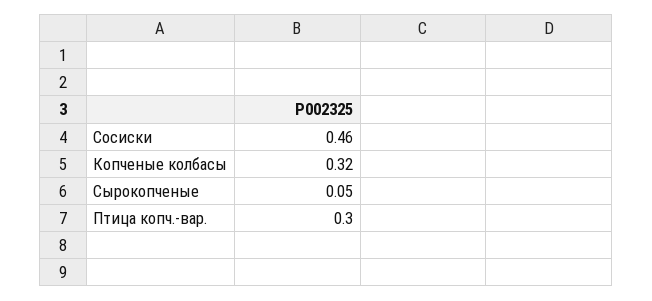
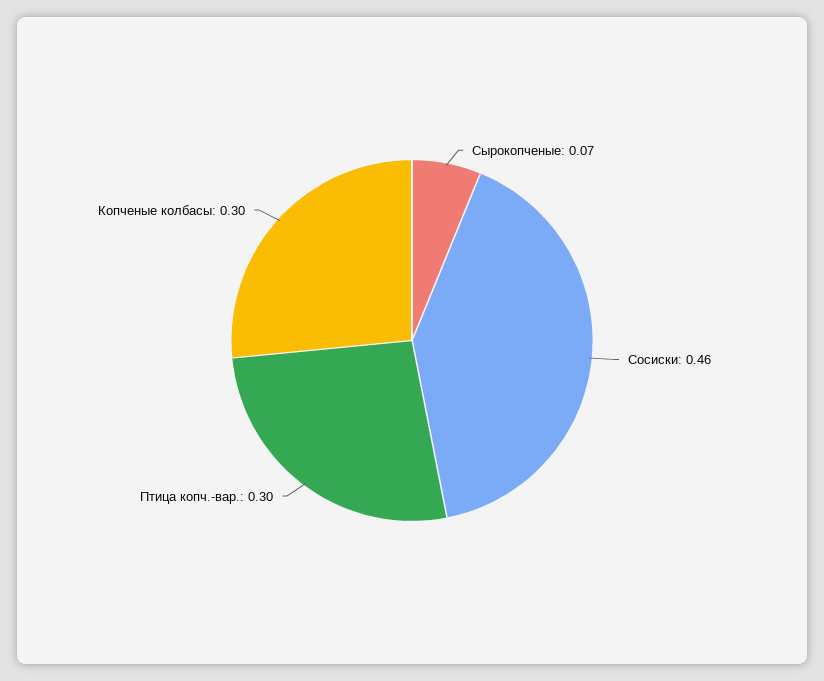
Копченые колбасы: 0.32 -> 0.3
Сырокопченые: 0.05 -> 0.07

